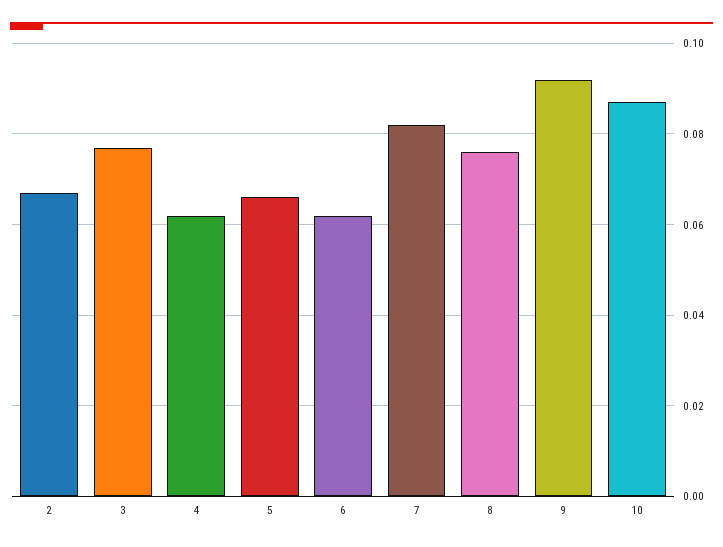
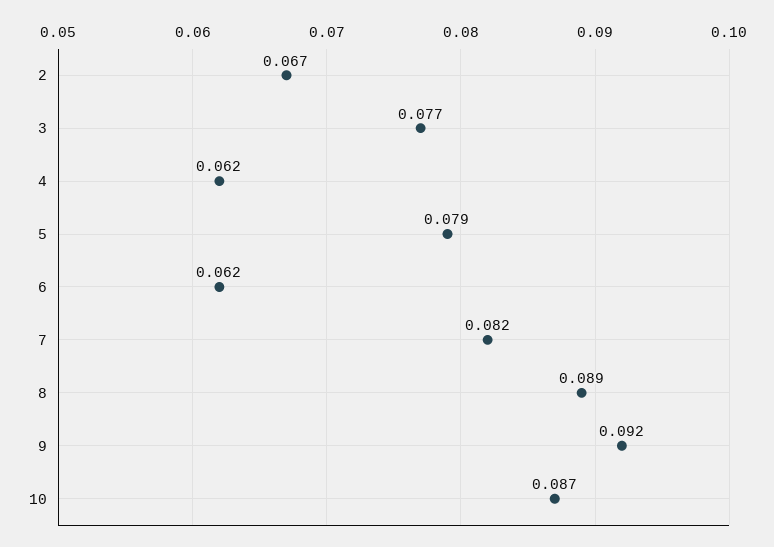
5: 0.065 -> 0.079
8: 0.075 -> 0.089

